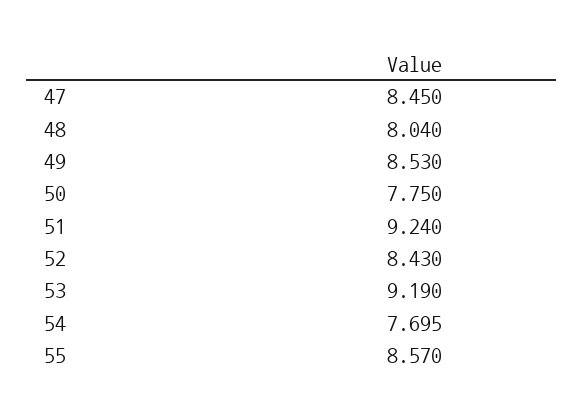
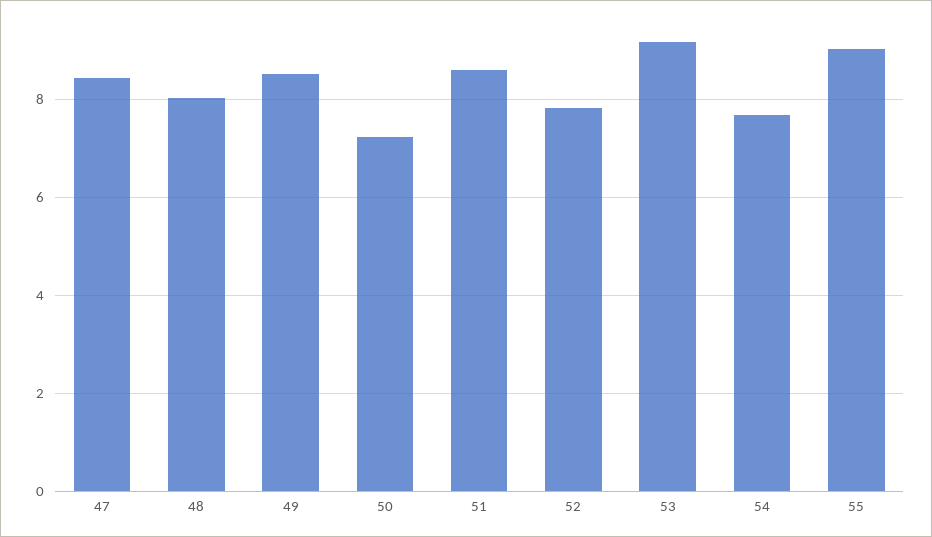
50: 7.75 -> 7.2
51: 9.24 -> 8.6
52: 8.43 -> 7.8
55: 8.57 -> 9

